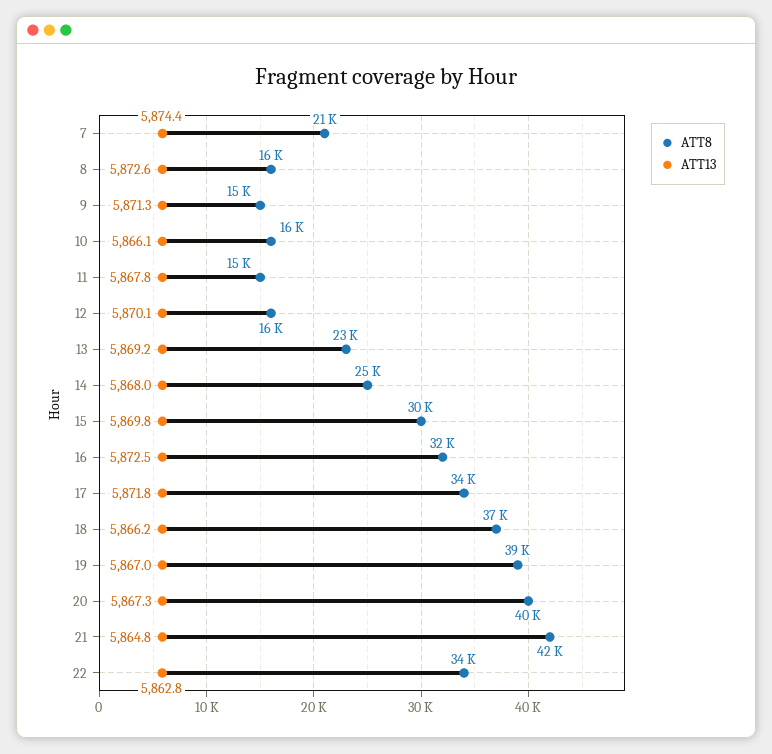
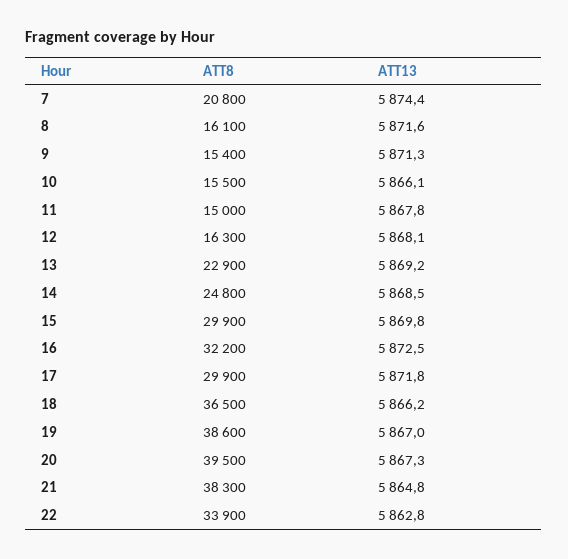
ATT13, 8: 5872.6 -> 5871.6
ATT13, 12: 5870.1 -> 5868.1
ATT13, 14: 5868 -> 5868.5
ATT8, 17: 34000 -> 29900
ATT8, 21: 42000 -> 38300

